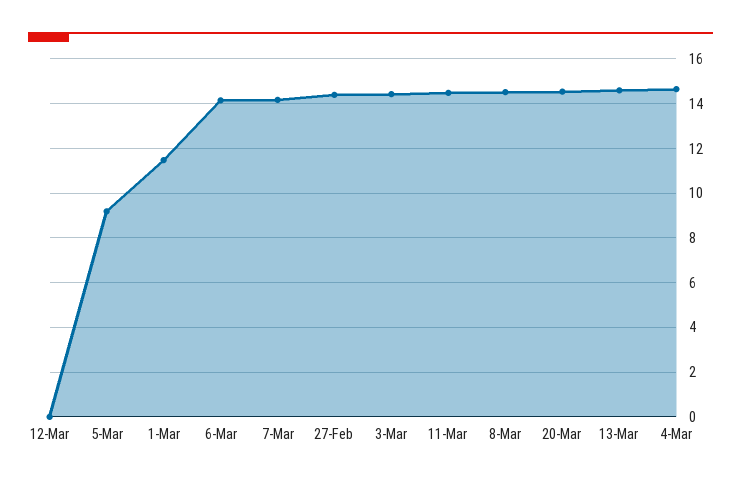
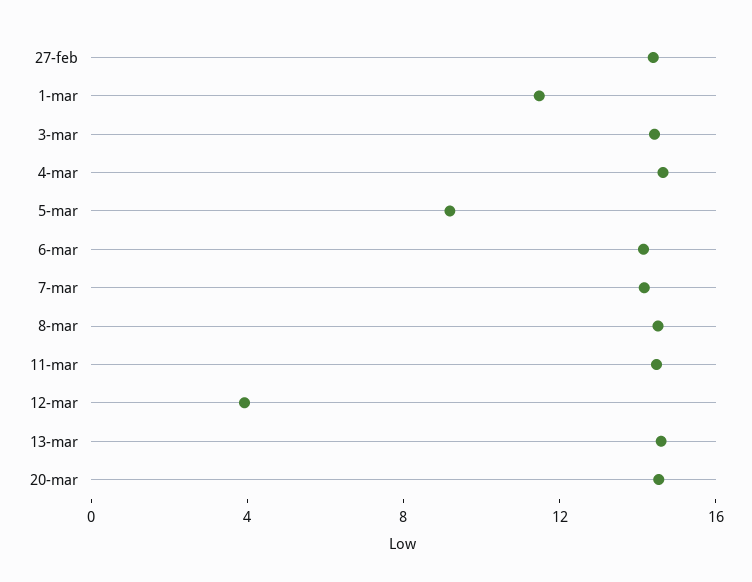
12-Mar: 0 -> 4

